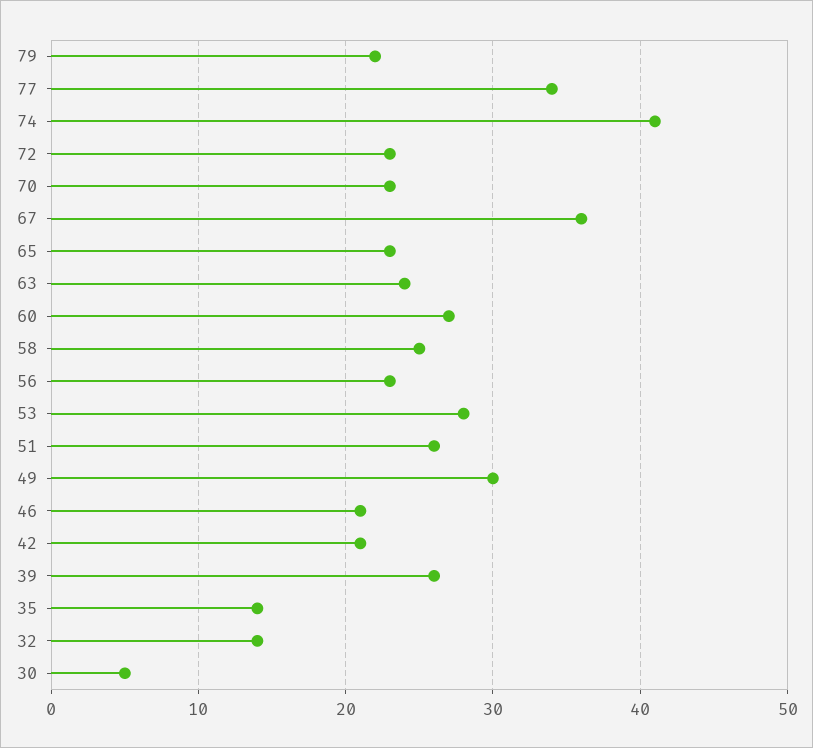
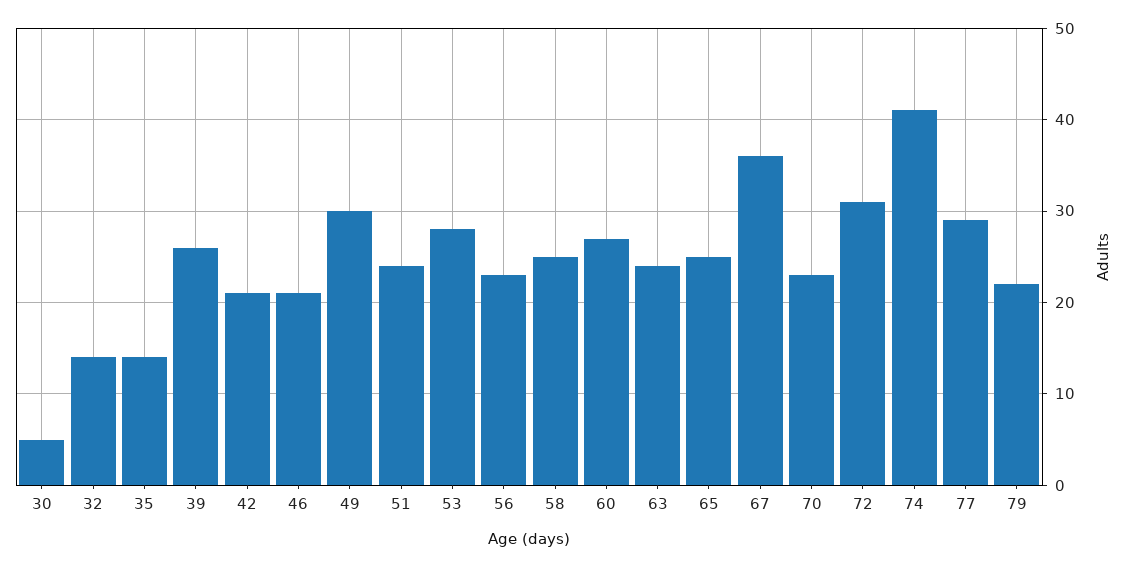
77: 34 -> 29
72: 23 -> 31
65: 23 -> 25
51: 26 -> 24

